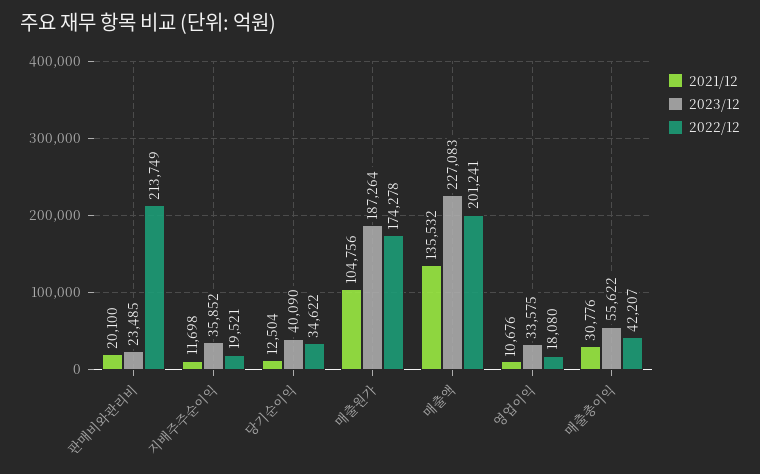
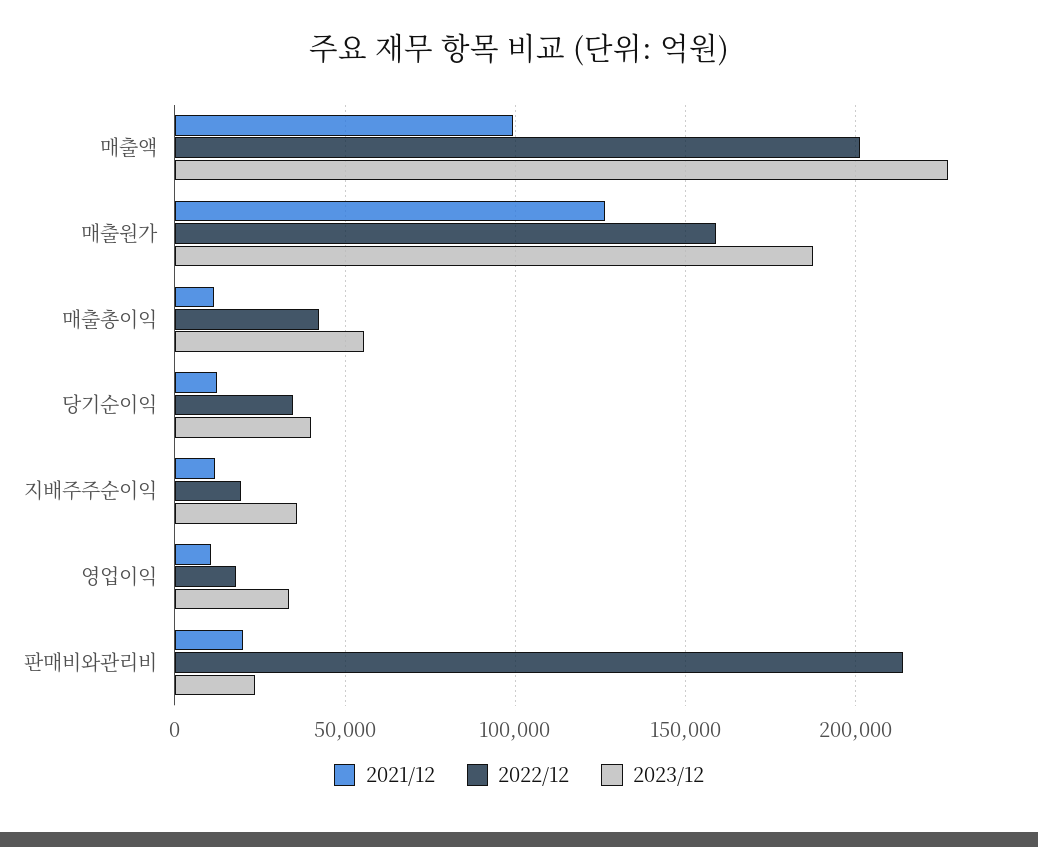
2021/12, 매출원가: 104756 -> 125000
2022/12, 매출원가: 174278 -> 160000
2021/12, 매출액: 135532 -> 100000
2021/12, 매출총이익: 30776 -> 10000

